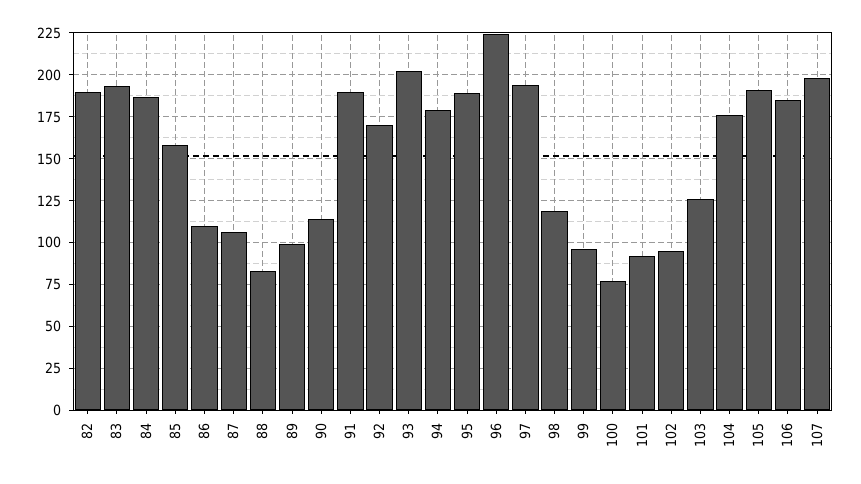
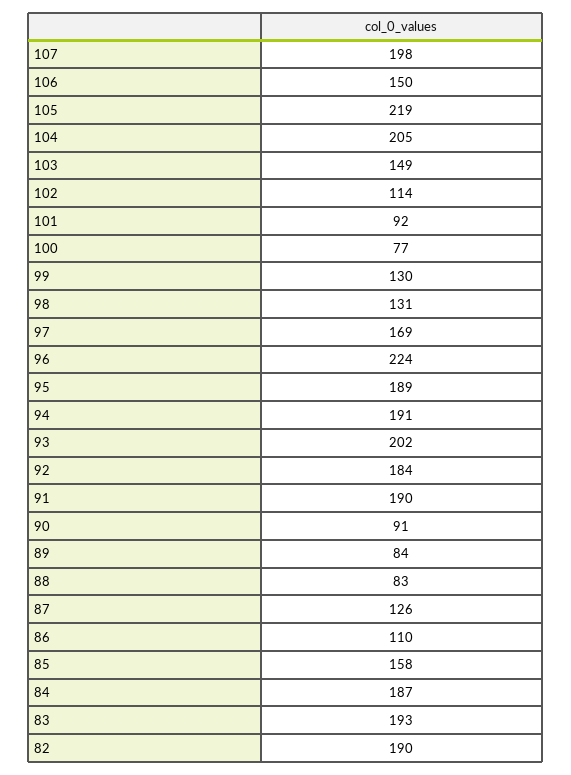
87: 105 -> 126
89: 100 -> 84
90: 115 -> 91
92: 170 -> 184
94: 180 -> 191
97: 195 -> 169
98: 120 -> 131
99: 95 -> 130
102: 95 -> 114
103: 125 -> 149
104: 175 -> 205
105: 190 -> 219
106: 185 -> 150

